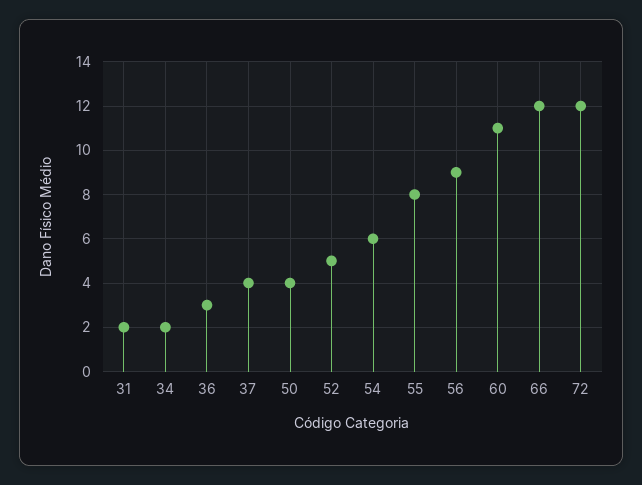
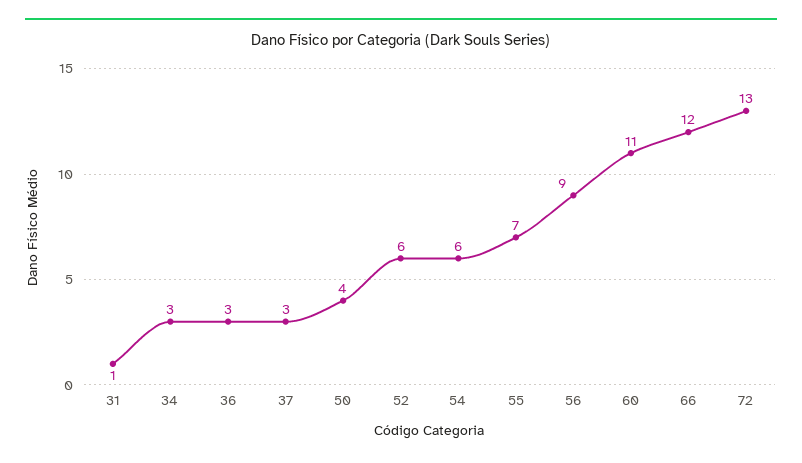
31: 2 -> 1
34: 2 -> 3
37: 4 -> 3
52: 5 -> 6
55: 8 -> 7
72: 12 -> 13

